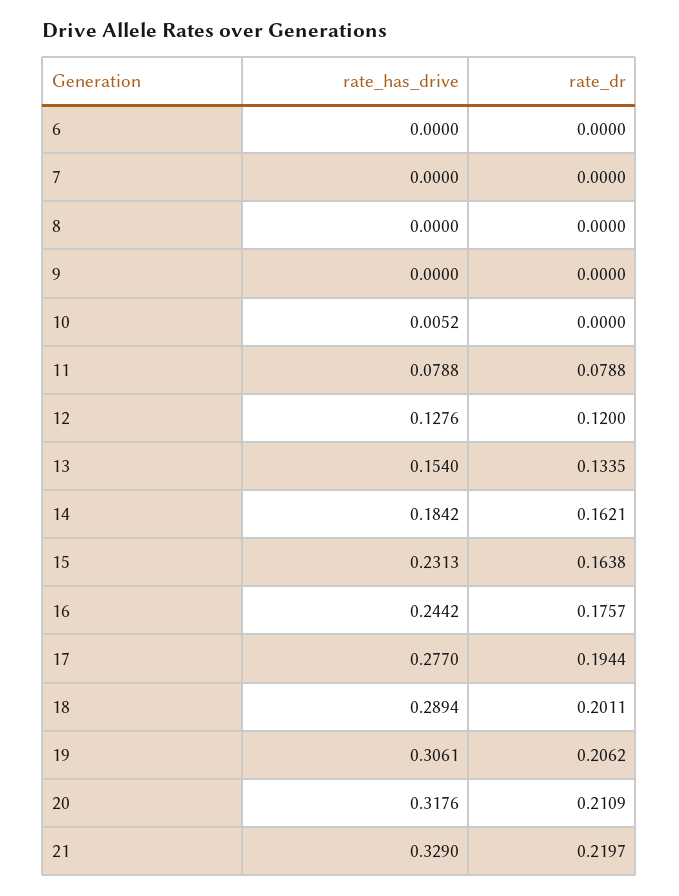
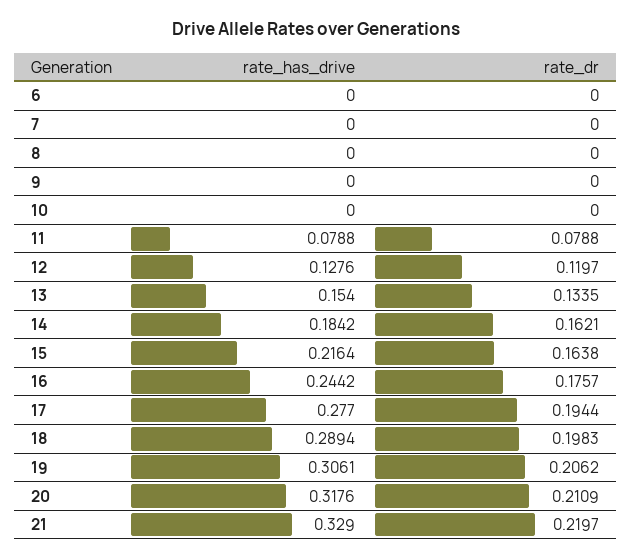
rate_has_drive, 10: 0.0052 -> 0
rate_dr, 12: 0.12 -> 0.1197
rate_has_drive, 15: 0.2313 -> 0.2164
rate_dr, 18: 0.2011 -> 0.1983

